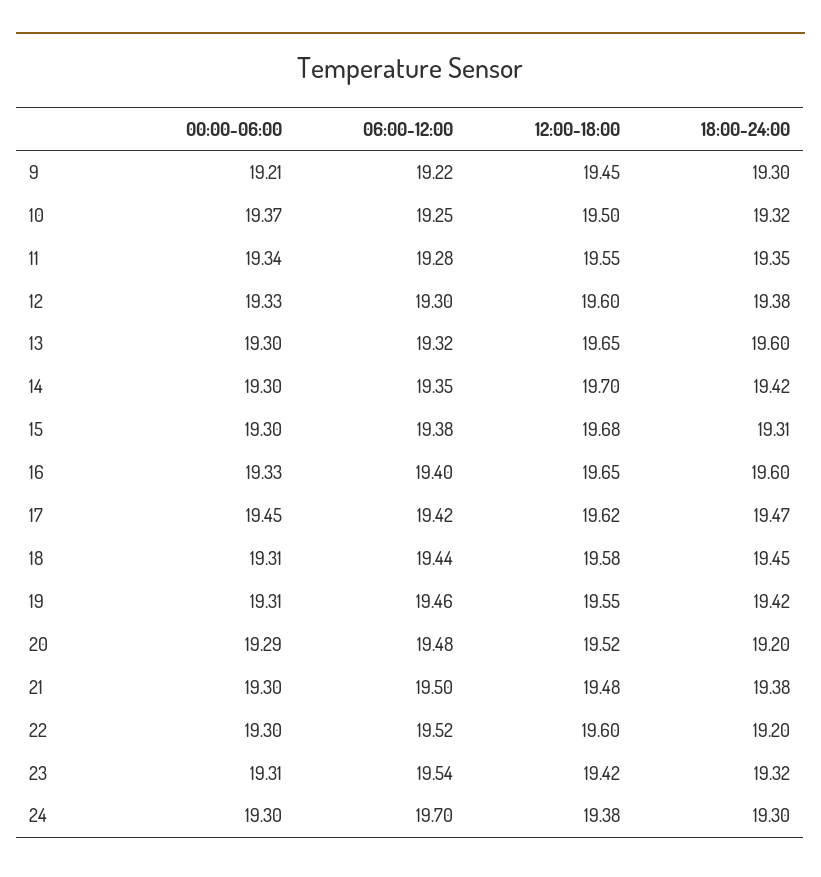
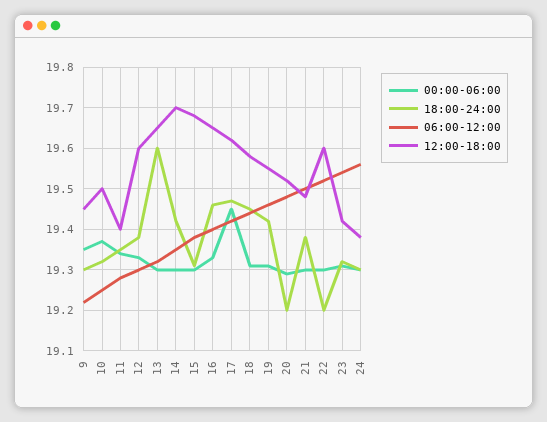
00:00-06:00, 9: 19.21 -> 19.35
12:00-18:00, 11: 19.55 -> 19.4
18:00-24:00, 16: 19.6 -> 19.45
06:00-12:00, 24: 19.7 -> 19.55

